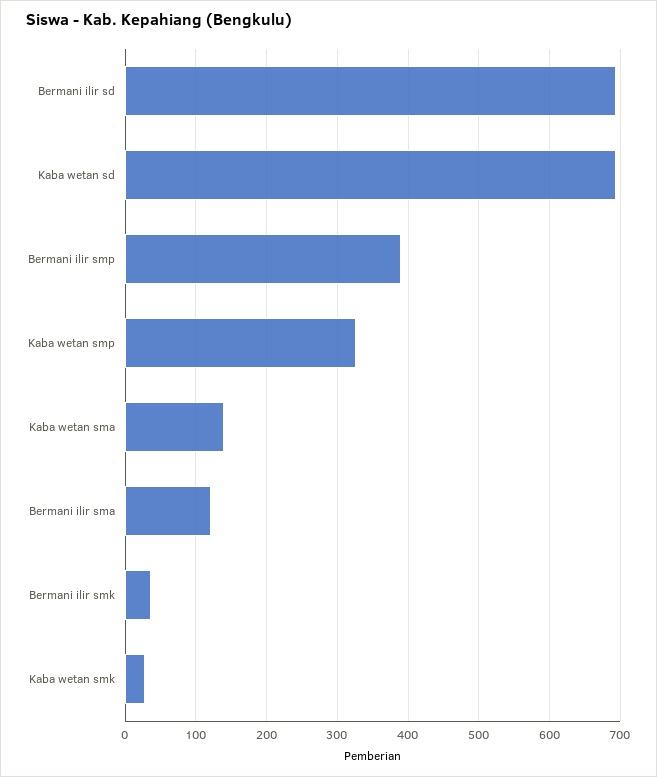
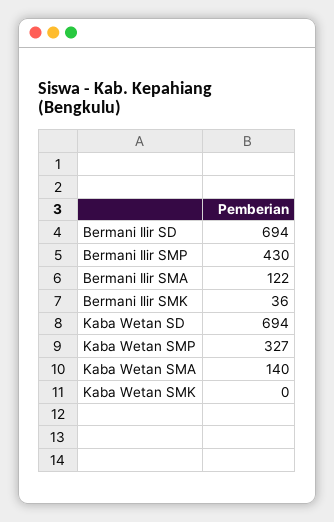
Bermani ilir smp: 390 -> 430
Kaba wetan smk: 30 -> 0

